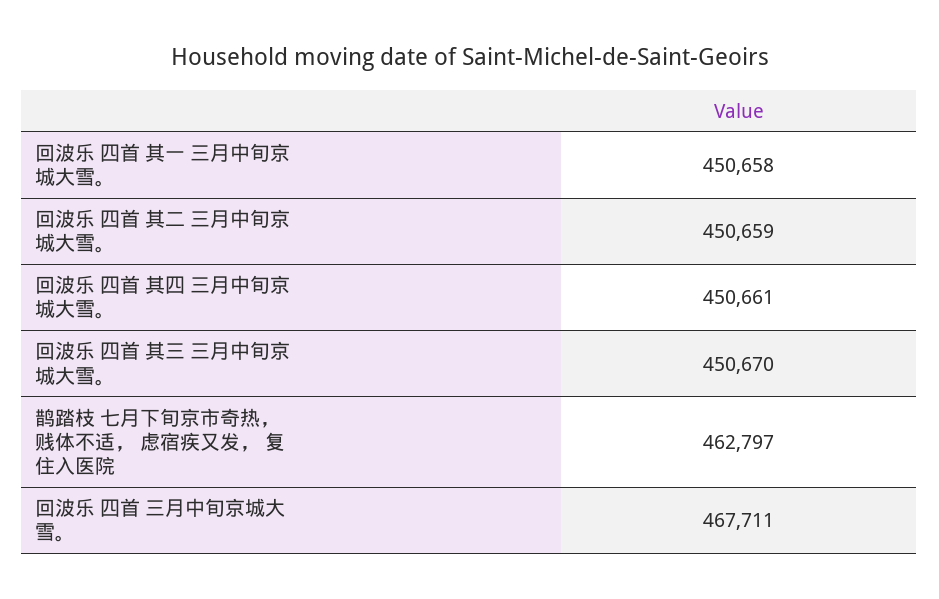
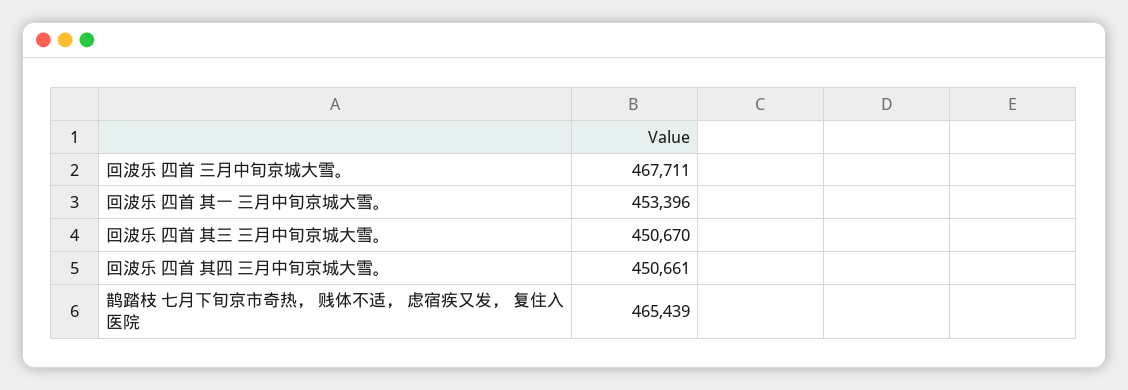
回波乐 四首 其一 三月中旬京城大雪。: 450658 -> 453396
回波乐 四首 其二 三月中旬京城大雪。: 450659 -> none
鹊踏枝 七月下旬京市奇热， 贱体不适， 虑宿疾又发， 复住入医院: 462797 -> 465439

